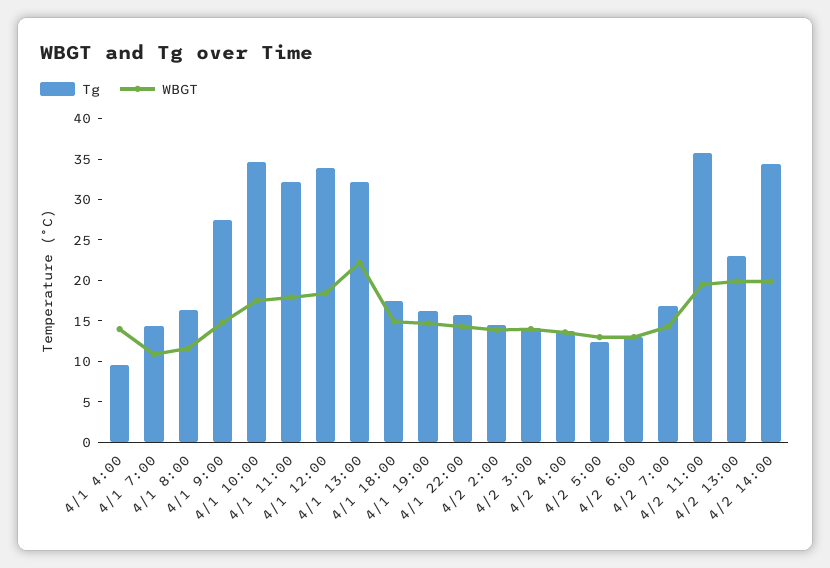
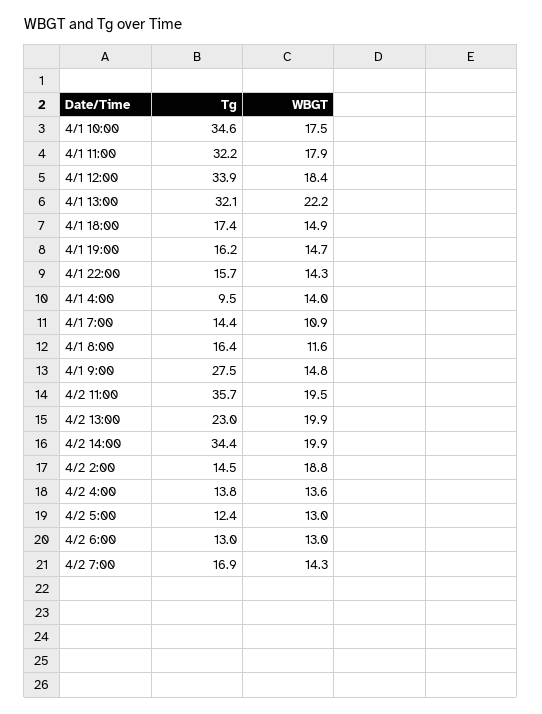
WBGT, 4/2 2:00: 14 -> 18.8
Tg, 4/2 3:00: 14 -> none
WBGT, 4/2 3:00: 14 -> none

